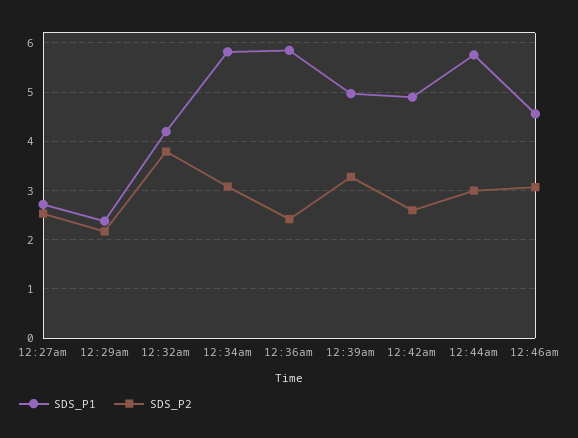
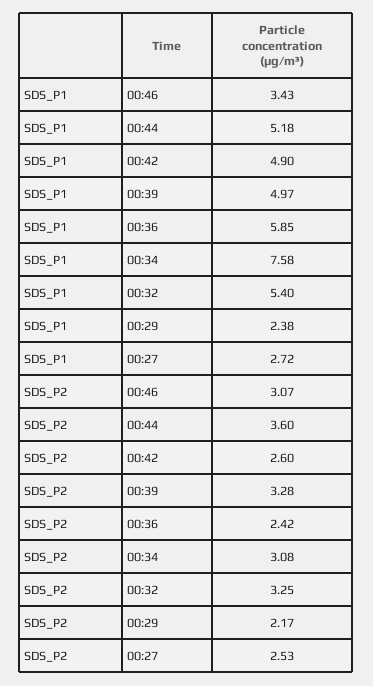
SDS_P1, 12:32am: 4.2 -> 5.4
SDS_P2, 12:32am: 3.8 -> 3.25
SDS_P1, 12:34am: 5.8 -> 7.58
SDS_P1, 12:44am: 5.8 -> 5.18
SDS_P2, 12:44am: 3 -> 3.6
SDS_P1, 12:46am: 4.6 -> 3.43

